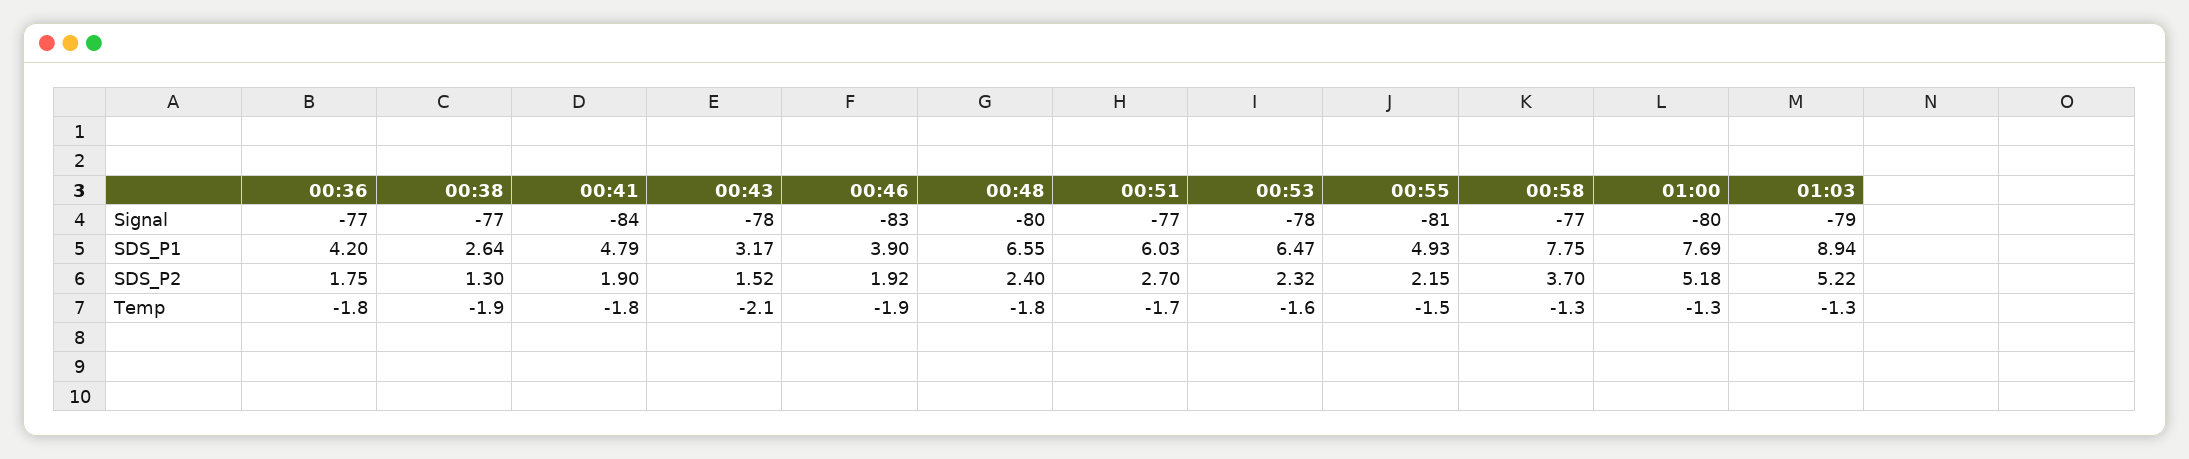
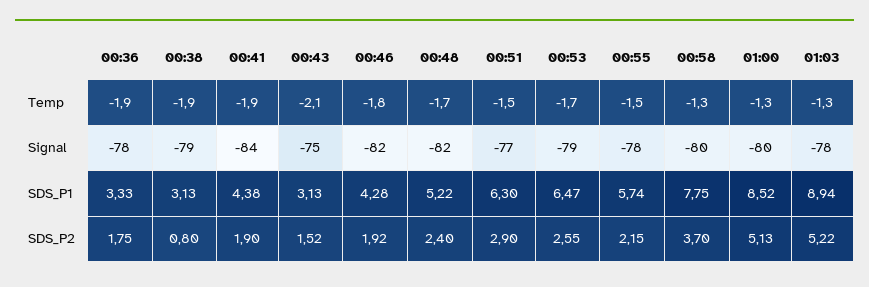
00:36, Signal: -77 -> -78
00:38, Signal: -77 -> -79
00:43, Signal: -78 -> -75
00:46, Signal: -83 -> -82
00:48, Signal: -80 -> -82
00:53, Signal: -78 -> -79
00:55, Signal: -81 -> -78
00:58, Signal: -77 -> -80
01:03, Signal: -79 -> -78
00:36, SDS_P1: 4.2 -> 3.33
00:38, SDS_P1: 2.64 -> 3.13
00:41, SDS_P1: 4.79 -> 4.38
00:43, SDS_P1: 3.17 -> 3.13
00:46, SDS_P1: 3.9 -> 4.28
00:48, SDS_P1: 6.55 -> 5.22
00:51, SDS_P1: 6.03 -> 6.3
00:55, SDS_P1: 4.93 -> 5.74
01:00, SDS_P1: 7.69 -> 8.52
00:38, SDS_P2: 1.3 -> 0.8
00:51, SDS_P2: 2.7 -> 2.9
00:53, SDS_P2: 2.32 -> 2.55
01:00, SDS_P2: 5.18 -> 5.13
00:36, Temp: -1.8 -> -1.9
00:41, Temp: -1.8 -> -1.9
00:46, Temp: -1.9 -> -1.8
00:48, Temp: -1.8 -> -1.7
00:51, Temp: -1.7 -> -1.5
00:53, Temp: -1.6 -> -1.7

